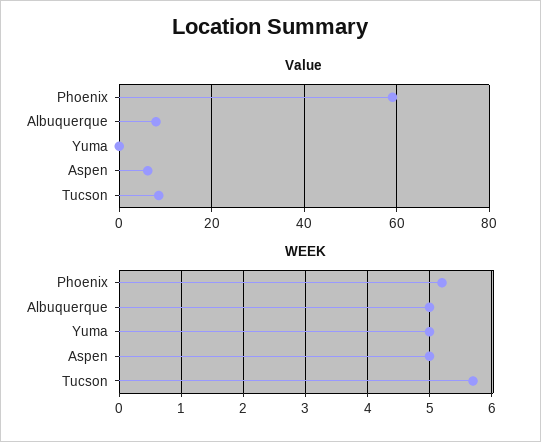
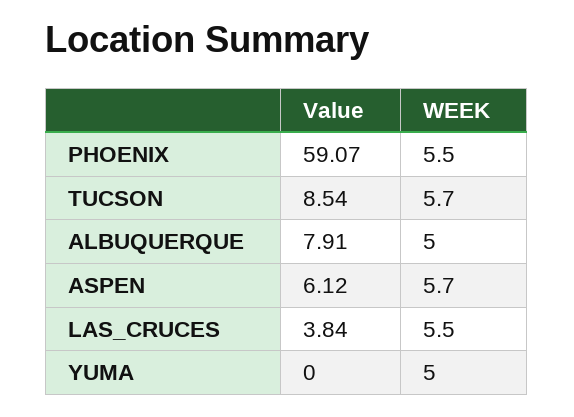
WEEK, Phoenix: 5.2 -> 5.5
WEEK, Aspen: 5 -> 5.7
Value, LAS_CRUCES: none -> 3.84
WEEK, LAS_CRUCES: none -> 5.5

